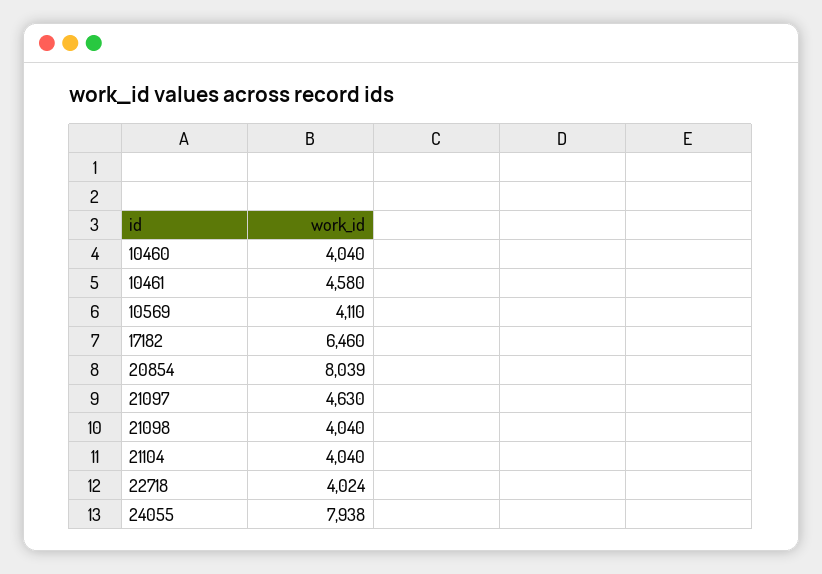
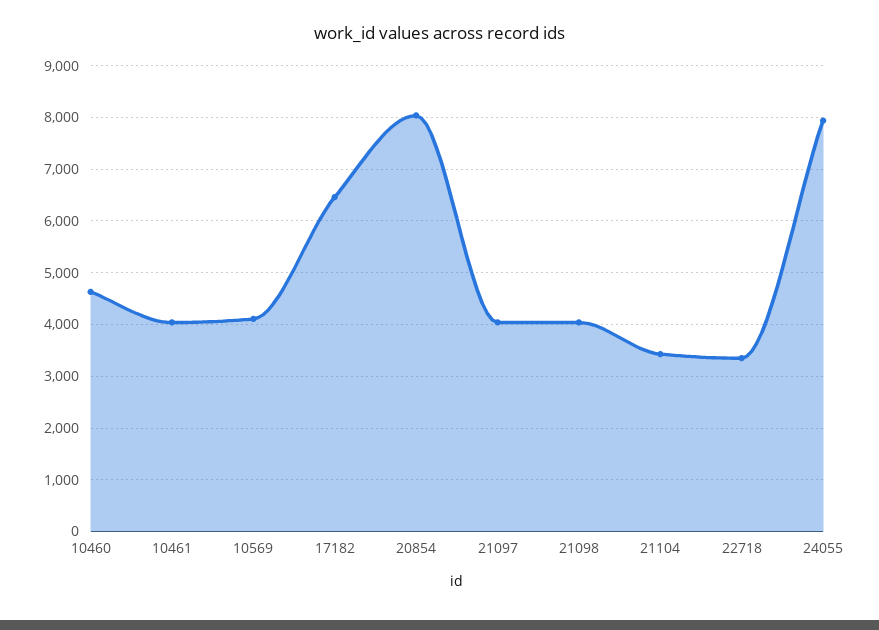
10460: 4040 -> 4600
10461: 4580 -> 4000
21097: 4630 -> 4000
21104: 4040 -> 3400
22718: 4024 -> 3400

